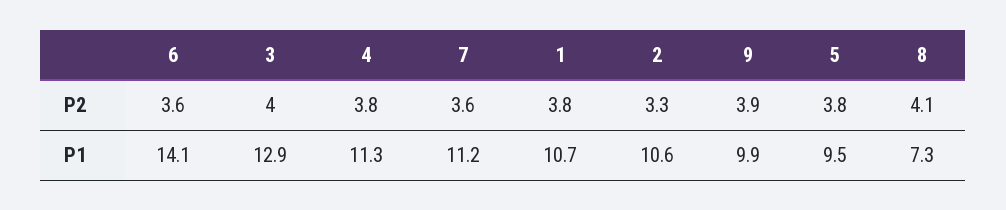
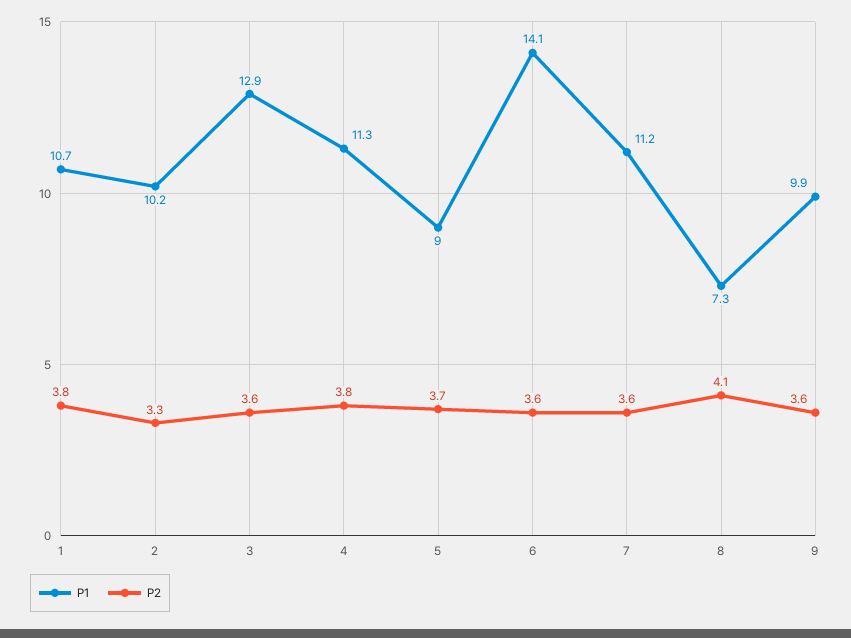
P2, 3: 4 -> 3.6
P2, 9: 3.9 -> 3.6
P2, 5: 3.8 -> 3.7
P1, 2: 10.6 -> 10.2
P1, 5: 9.5 -> 9

